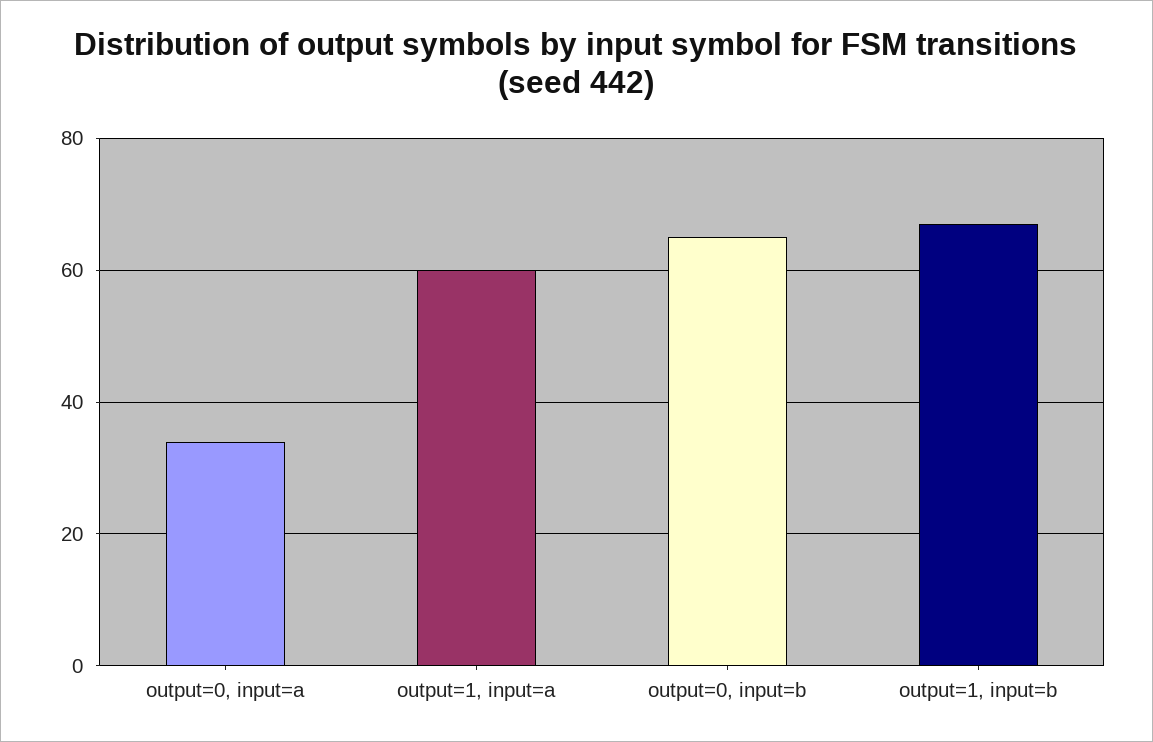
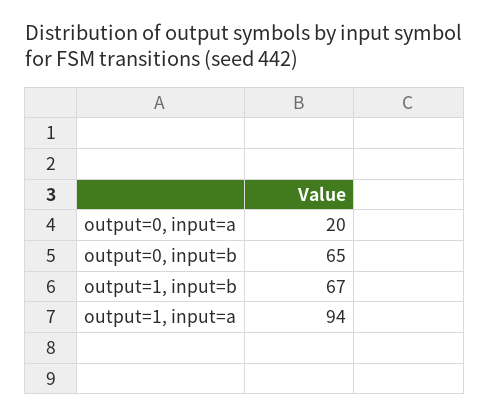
output=0, input=a: 35 -> 20
output=1, input=a: 60 -> 94

